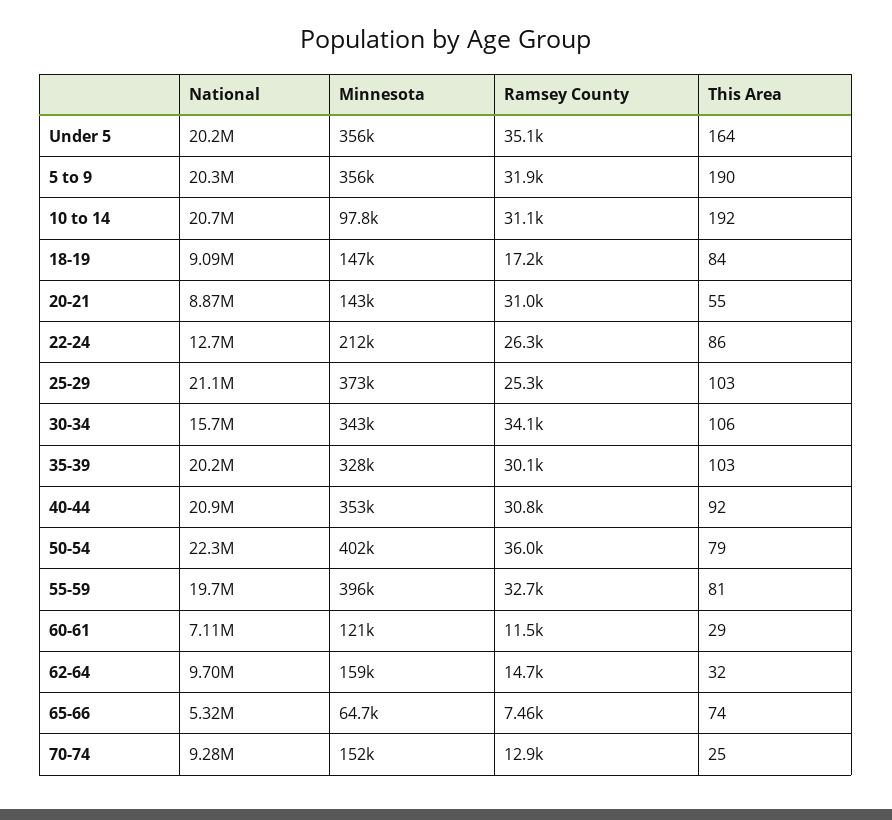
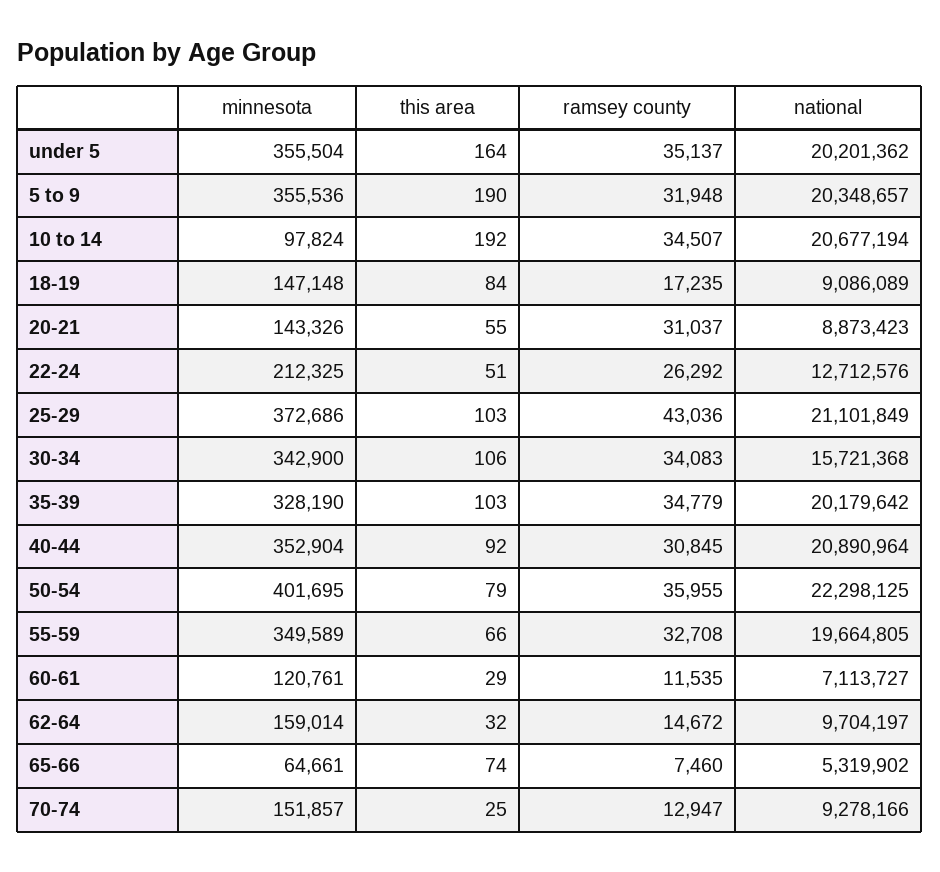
Ramsey County, 10 to 14: 31100 -> 34507
This Area, 22-24: 86 -> 51
Ramsey County, 25-29: 25300 -> 43036
Ramsey County, 35-39: 30100 -> 34779
Minnesota, 55-59: 396000 -> 349589
This Area, 55-59: 81 -> 66

